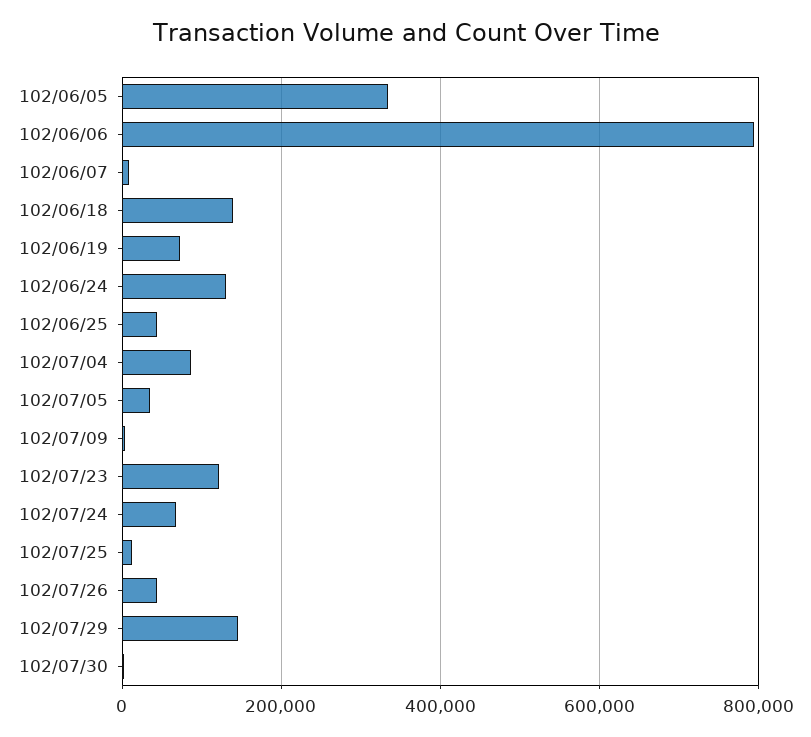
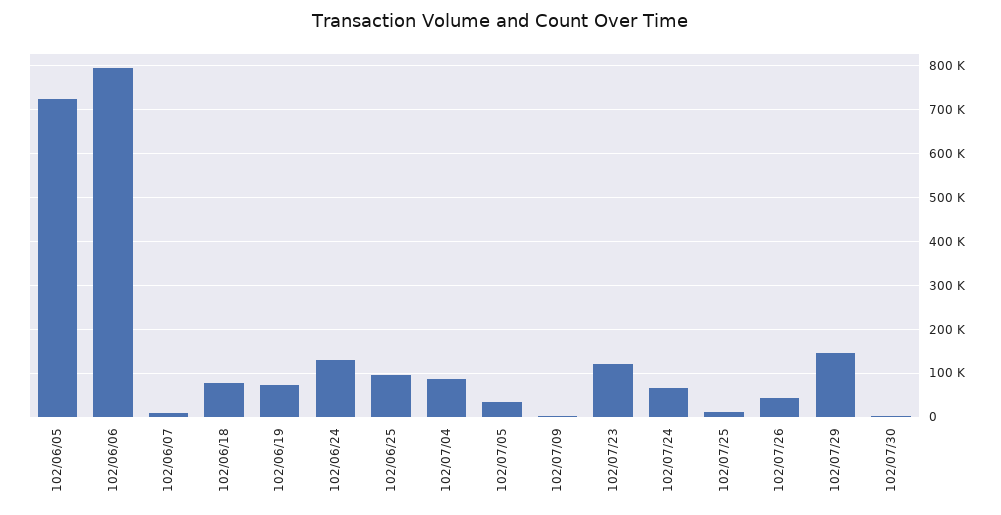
102/06/05: 340000 -> 720000
102/06/18: 140000 -> 80000
102/06/25: 40000 -> 100000

